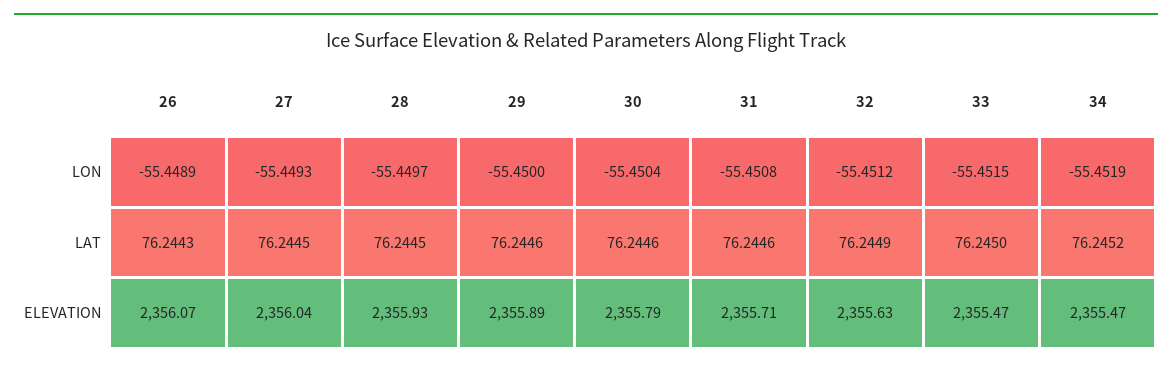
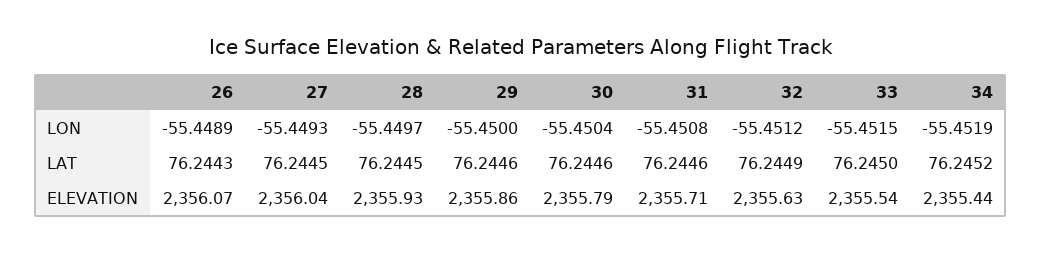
29, ELEVATION: 2355.89 -> 2355.86
33, ELEVATION: 2355.47 -> 2355.54
34, ELEVATION: 2355.47 -> 2355.44

